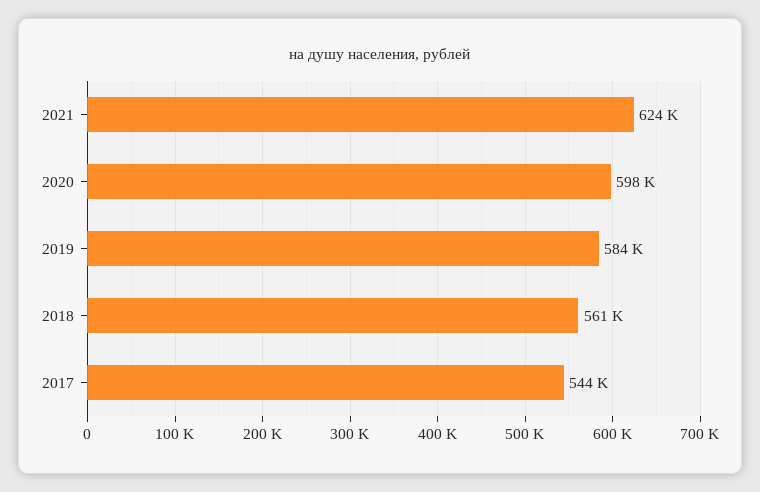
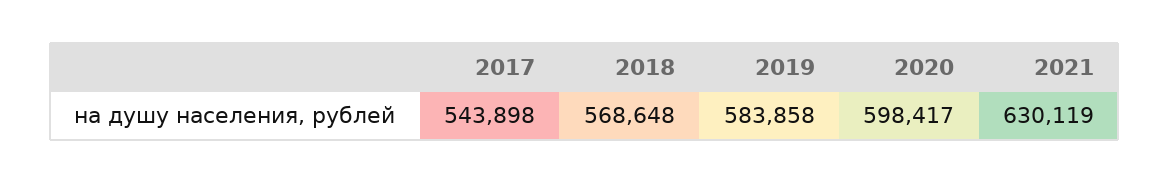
2021: 624000 -> 630119
2018: 561000 -> 568648

